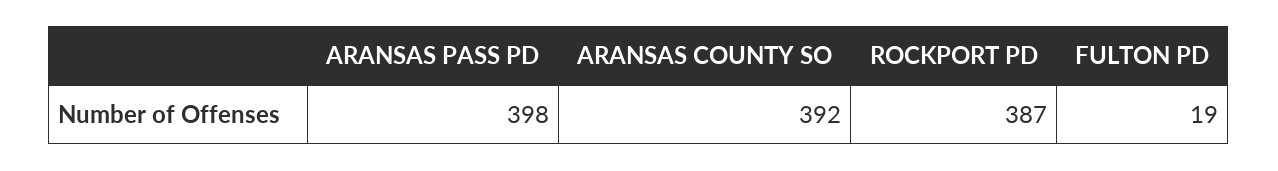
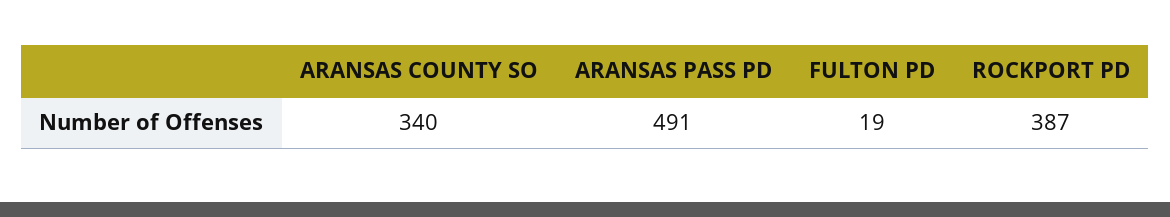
ARANSAS PASS PD: 398 -> 491
ARANSAS COUNTY SO: 392 -> 340

